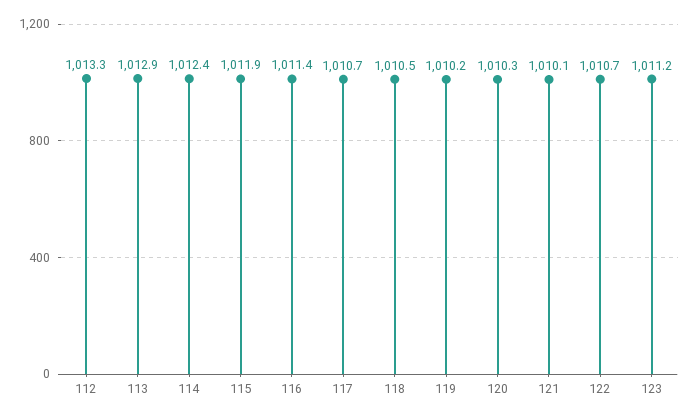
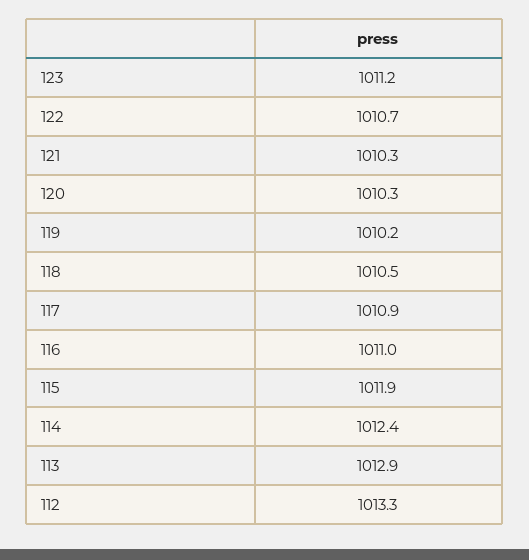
116: 1011.4 -> 1011
117: 1010.7 -> 1010.9
121: 1010.1 -> 1010.3

